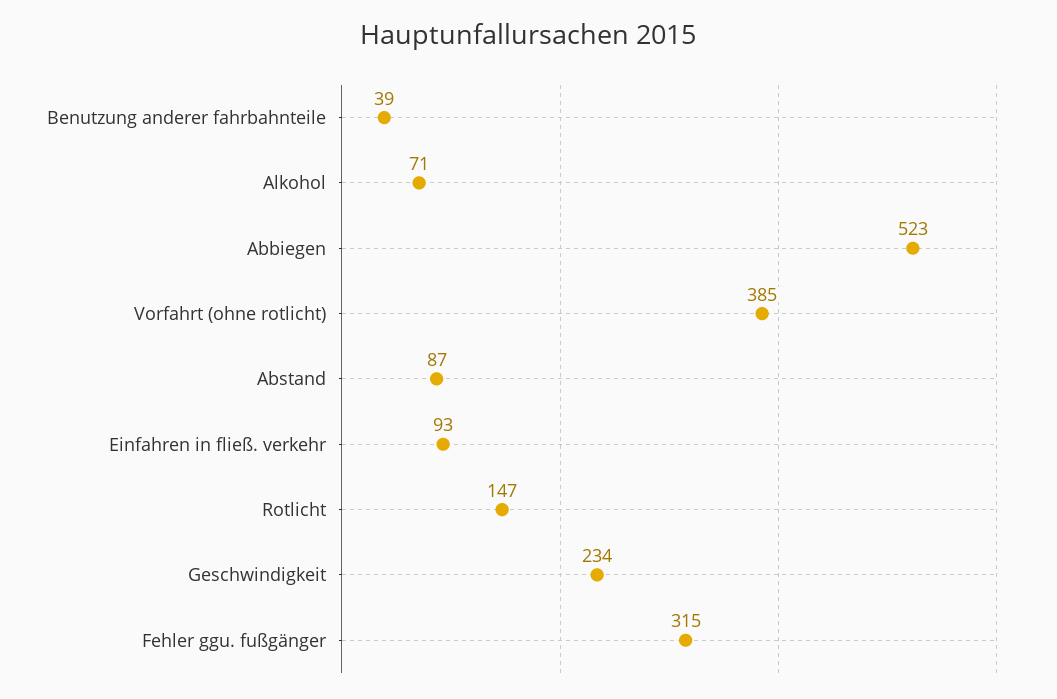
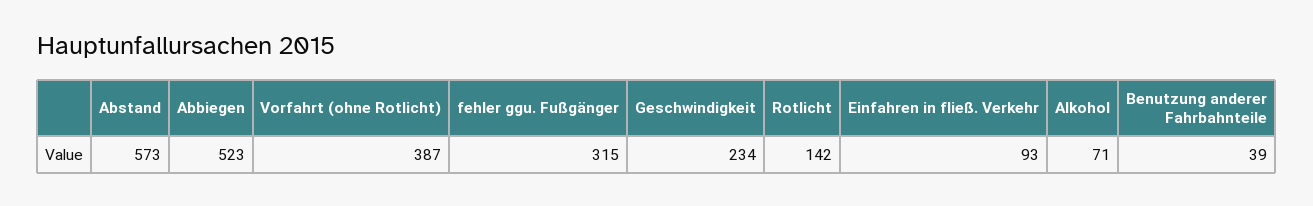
Vorfahrt (ohne rotlicht): 385 -> 387
Abstand: 87 -> 573
Rotlicht: 147 -> 142

